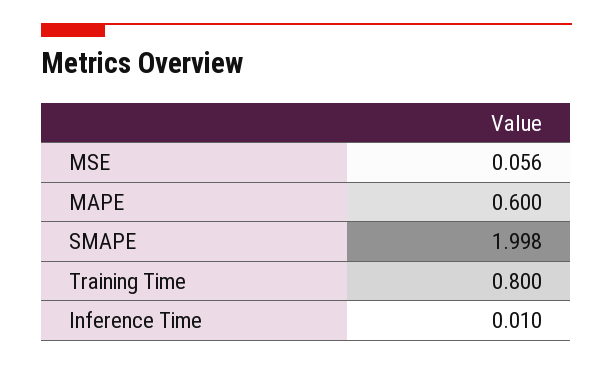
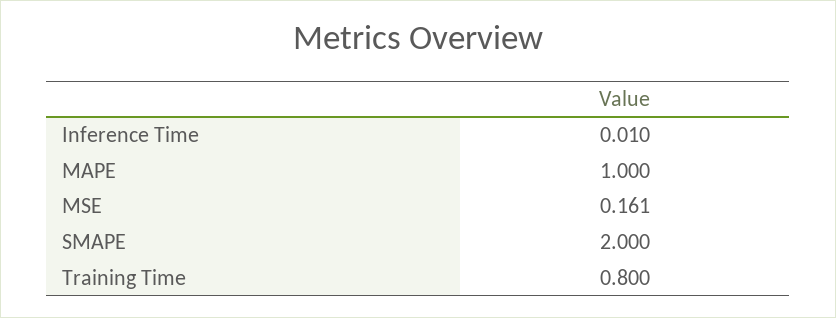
MSE: 0.056 -> 0.161
MAPE: 0.6 -> 1
SMAPE: 1.998 -> 2

